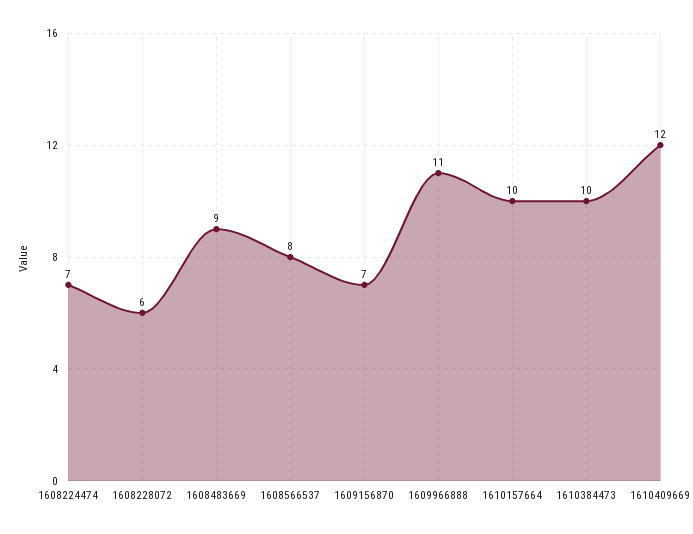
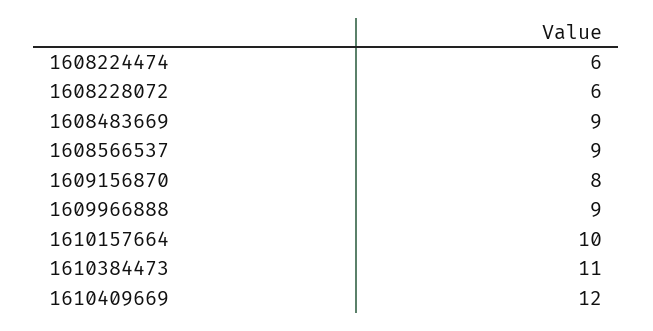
1608224474: 7 -> 6
1608566537: 8 -> 9
1609156870: 7 -> 8
1609966888: 11 -> 9
1610384473: 10 -> 11

